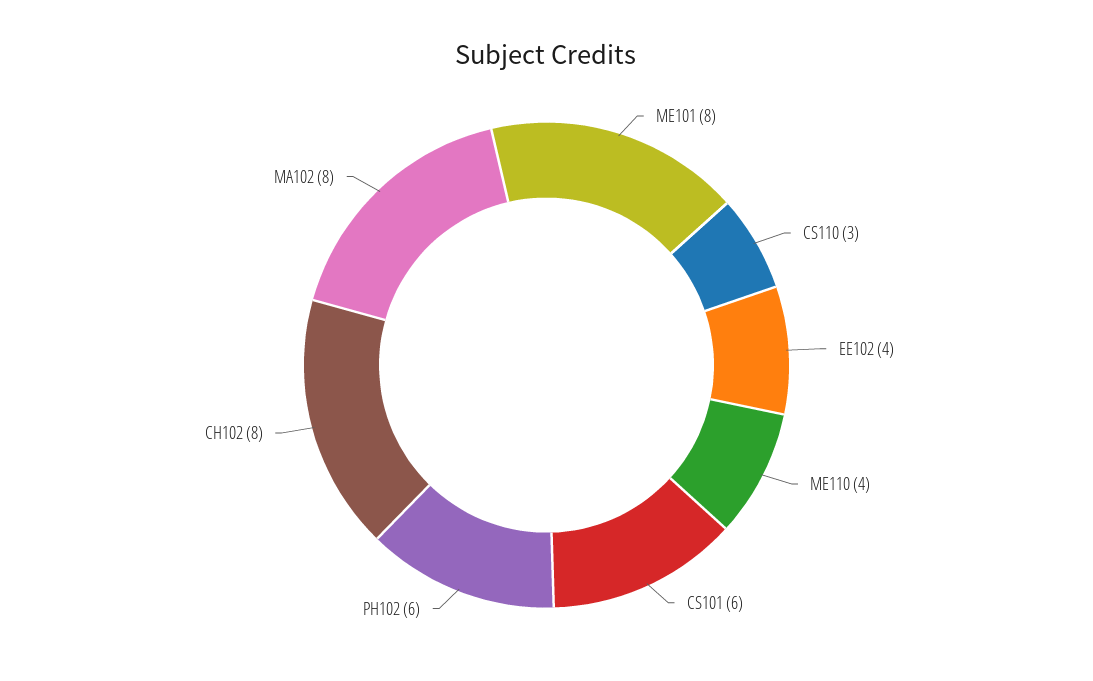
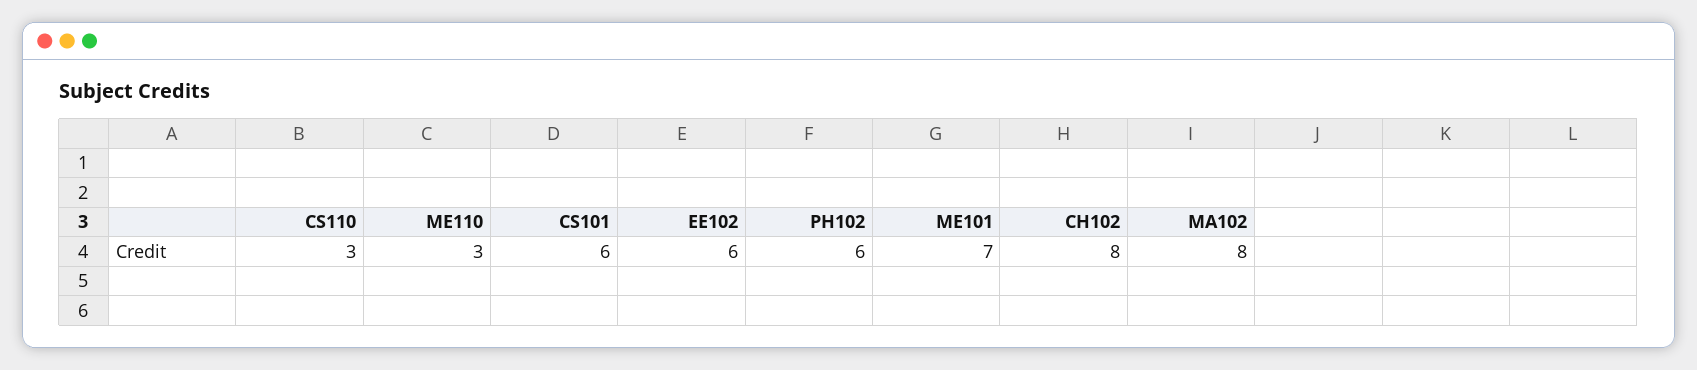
ME101: 8 -> 7
EE102: 4 -> 6
ME110: 4 -> 3

